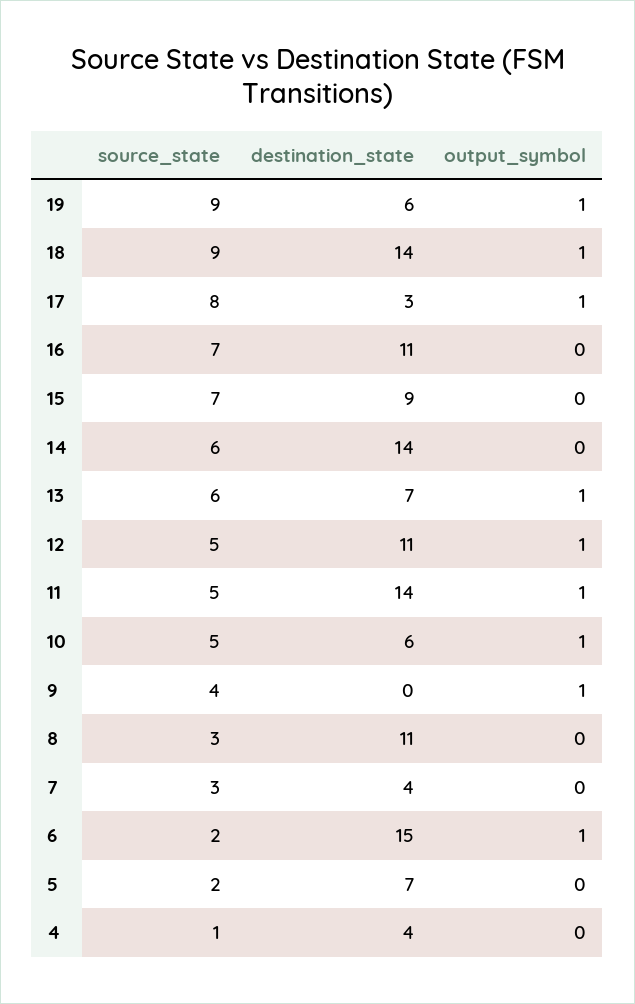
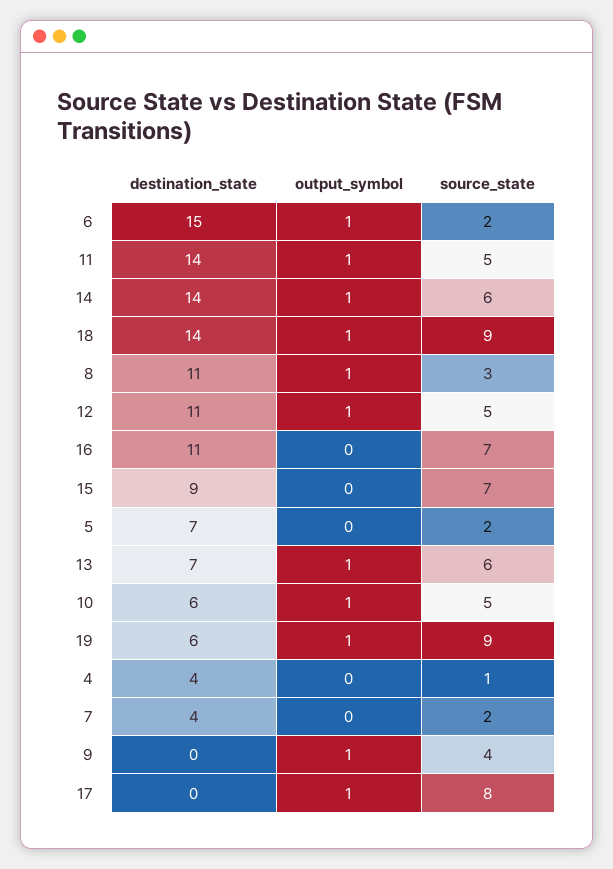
destination_state, 17: 3 -> 0
output_symbol, 14: 0 -> 1
output_symbol, 8: 0 -> 1
source_state, 7: 3 -> 2

